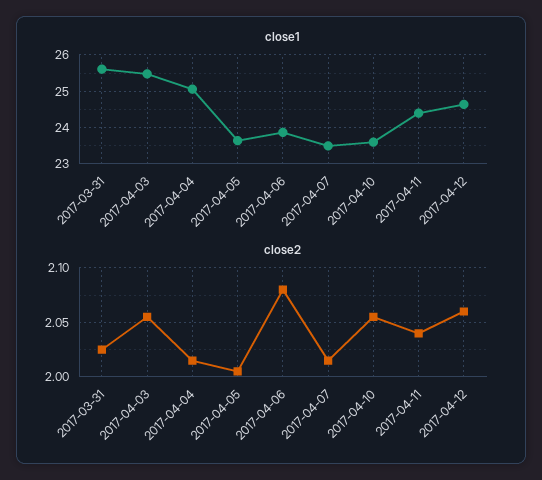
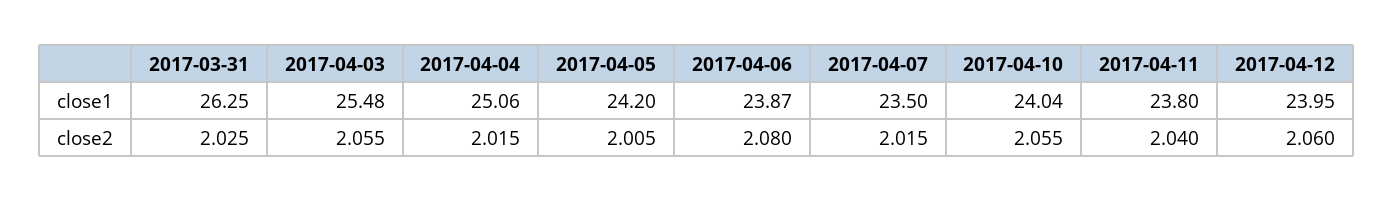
close1, 2017-03-31: 25.6 -> 26.25
close1, 2017-04-05: 23.6 -> 24.2
close1, 2017-04-10: 23.6 -> 24.04
close1, 2017-04-11: 24.4 -> 23.8
close1, 2017-04-12: 24.6 -> 23.95

